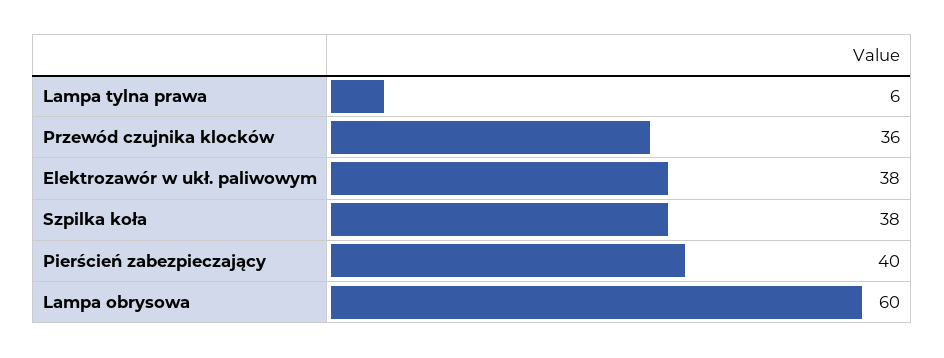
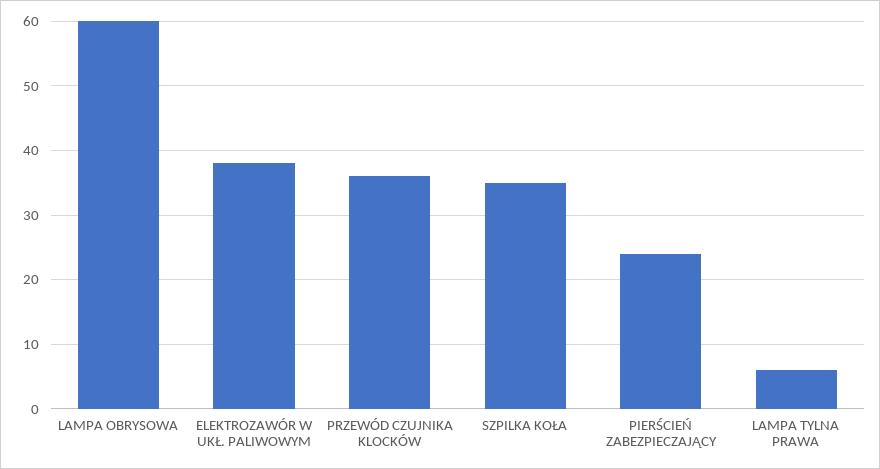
Szpilka koła: 38 -> 35
Pierścień zabezpieczający: 40 -> 24

